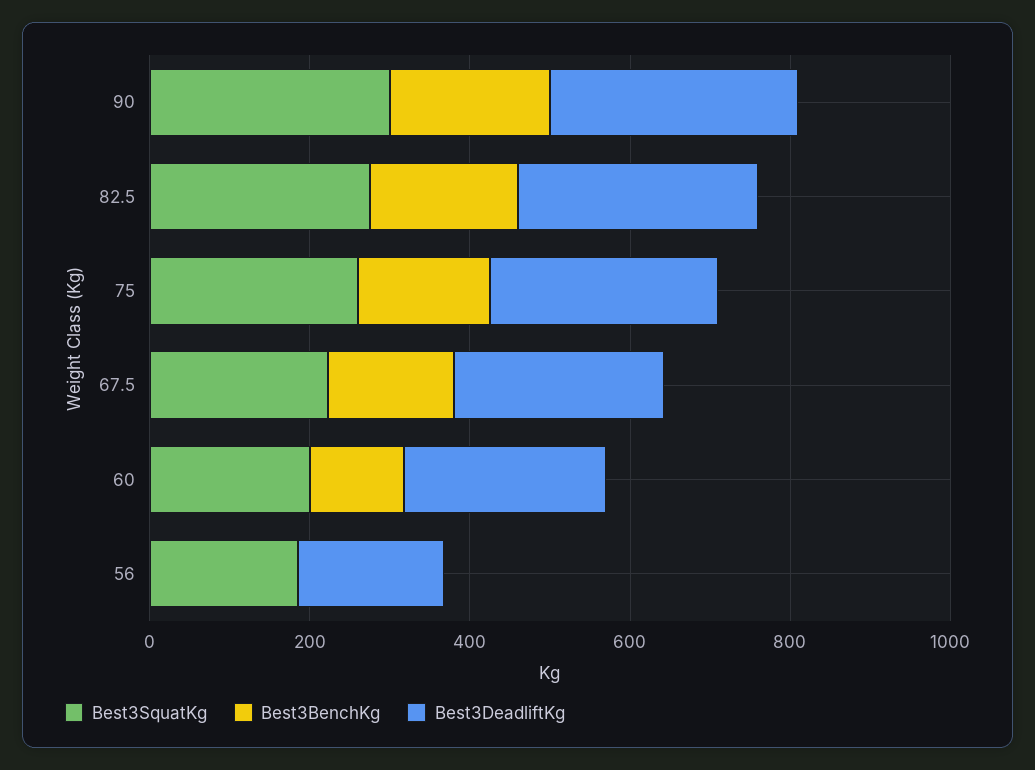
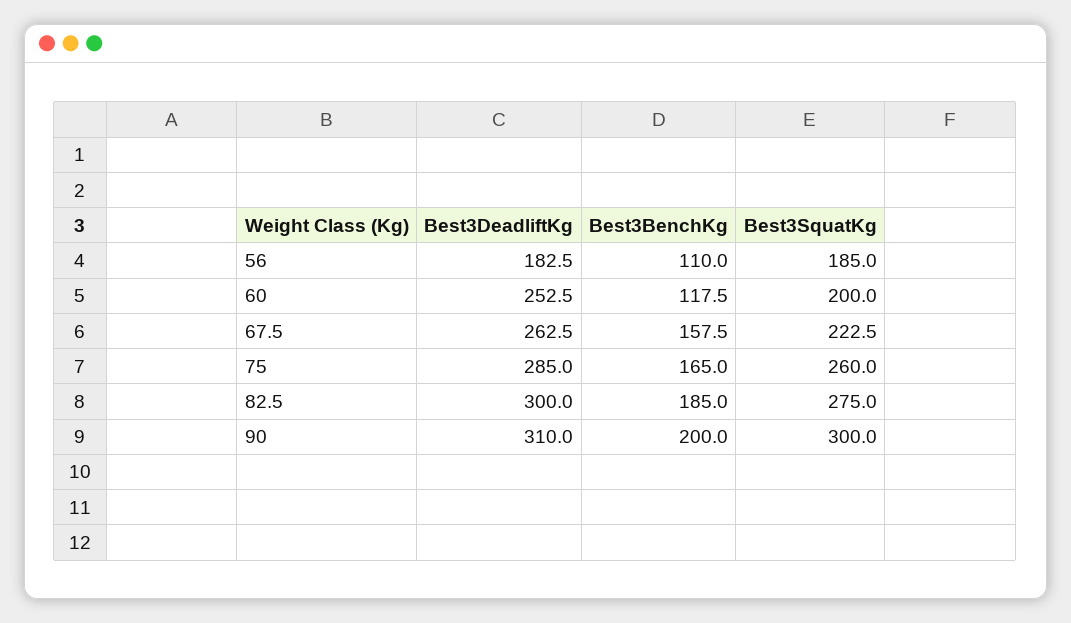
Best3BenchKg, 56: 0 -> 110

